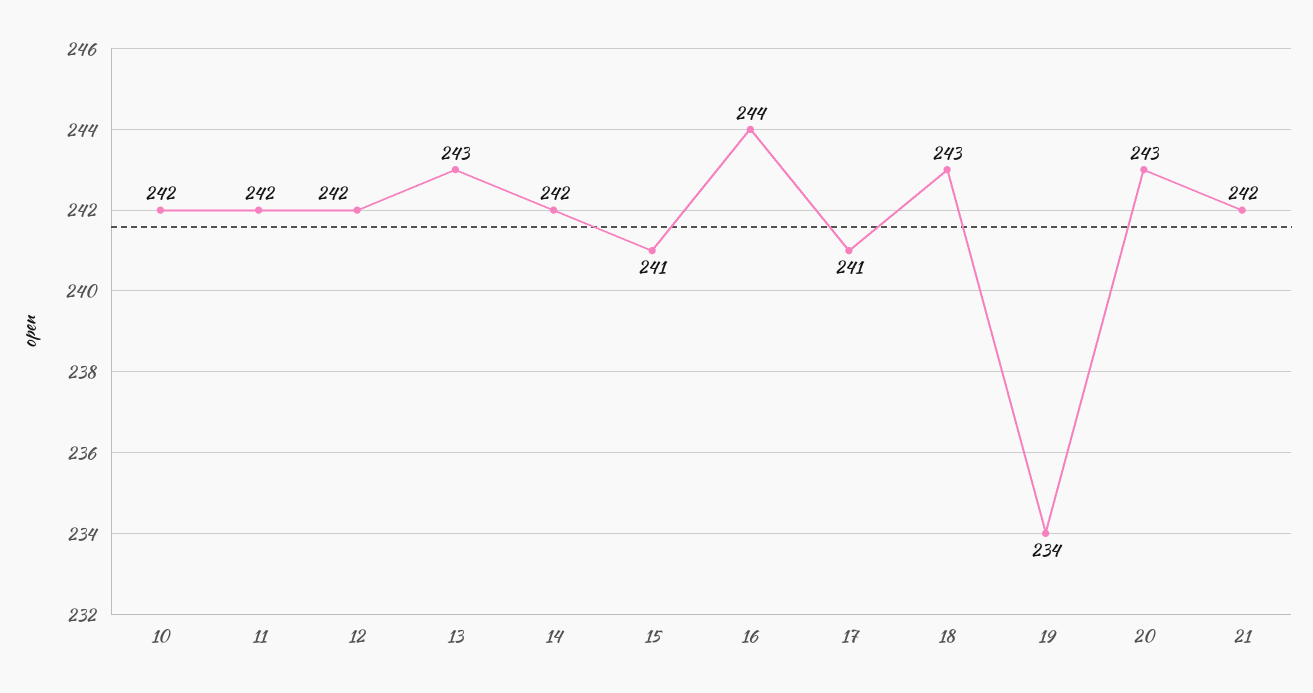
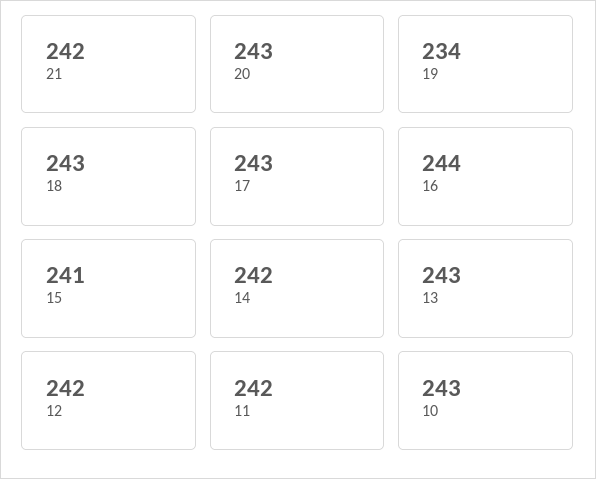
10: 242 -> 243
17: 241 -> 243

